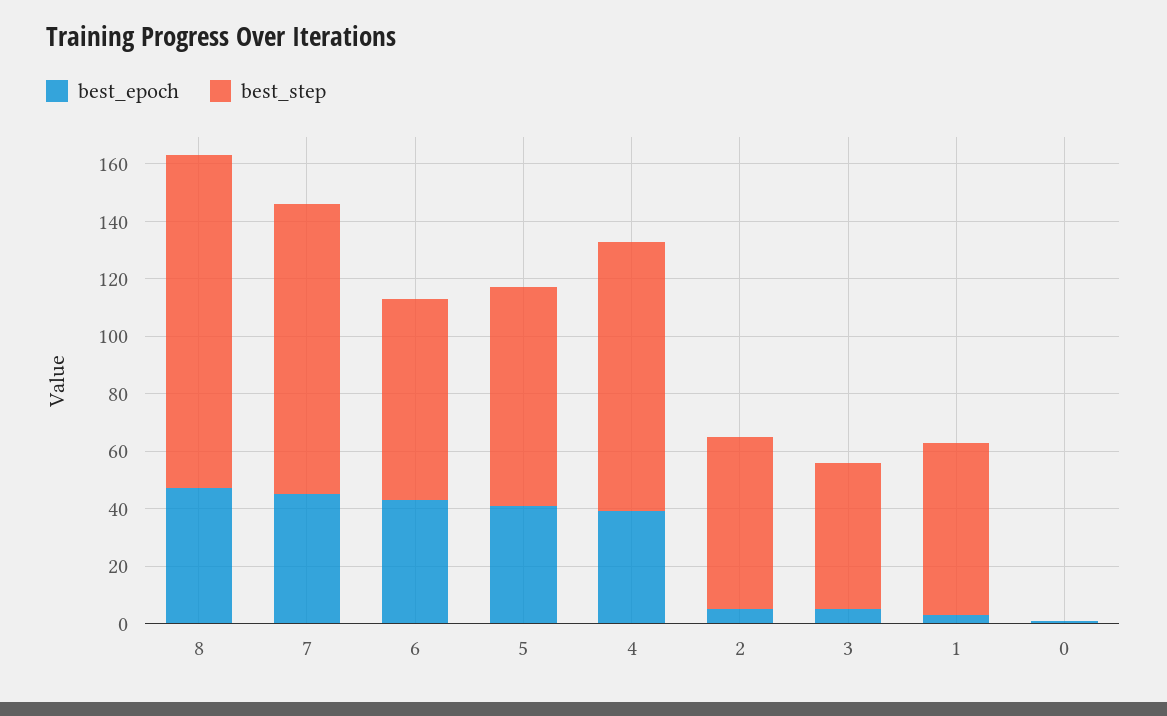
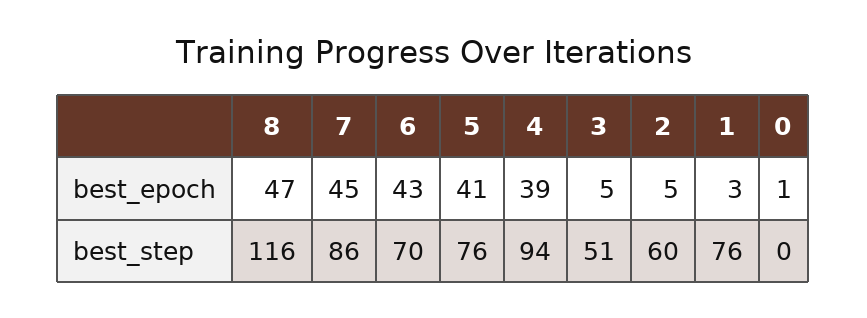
best_step, 7: 100 -> 86
best_step, 1: 60 -> 76

